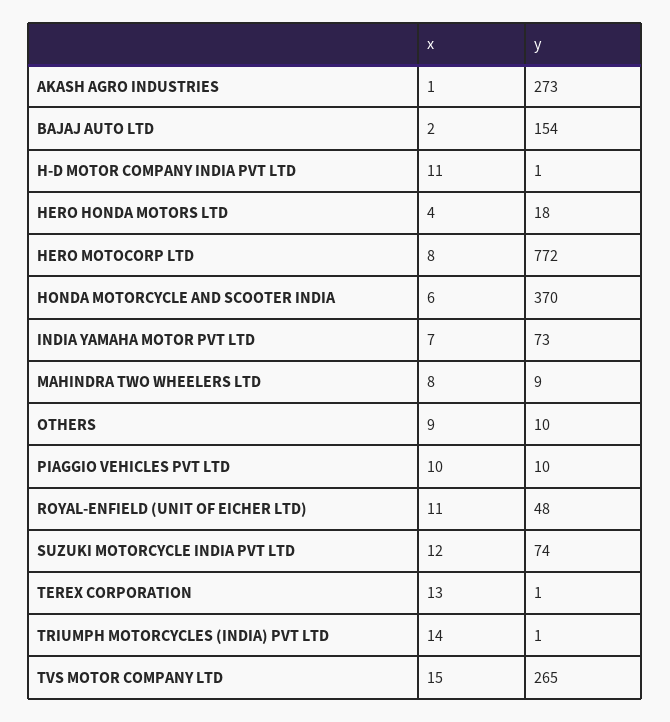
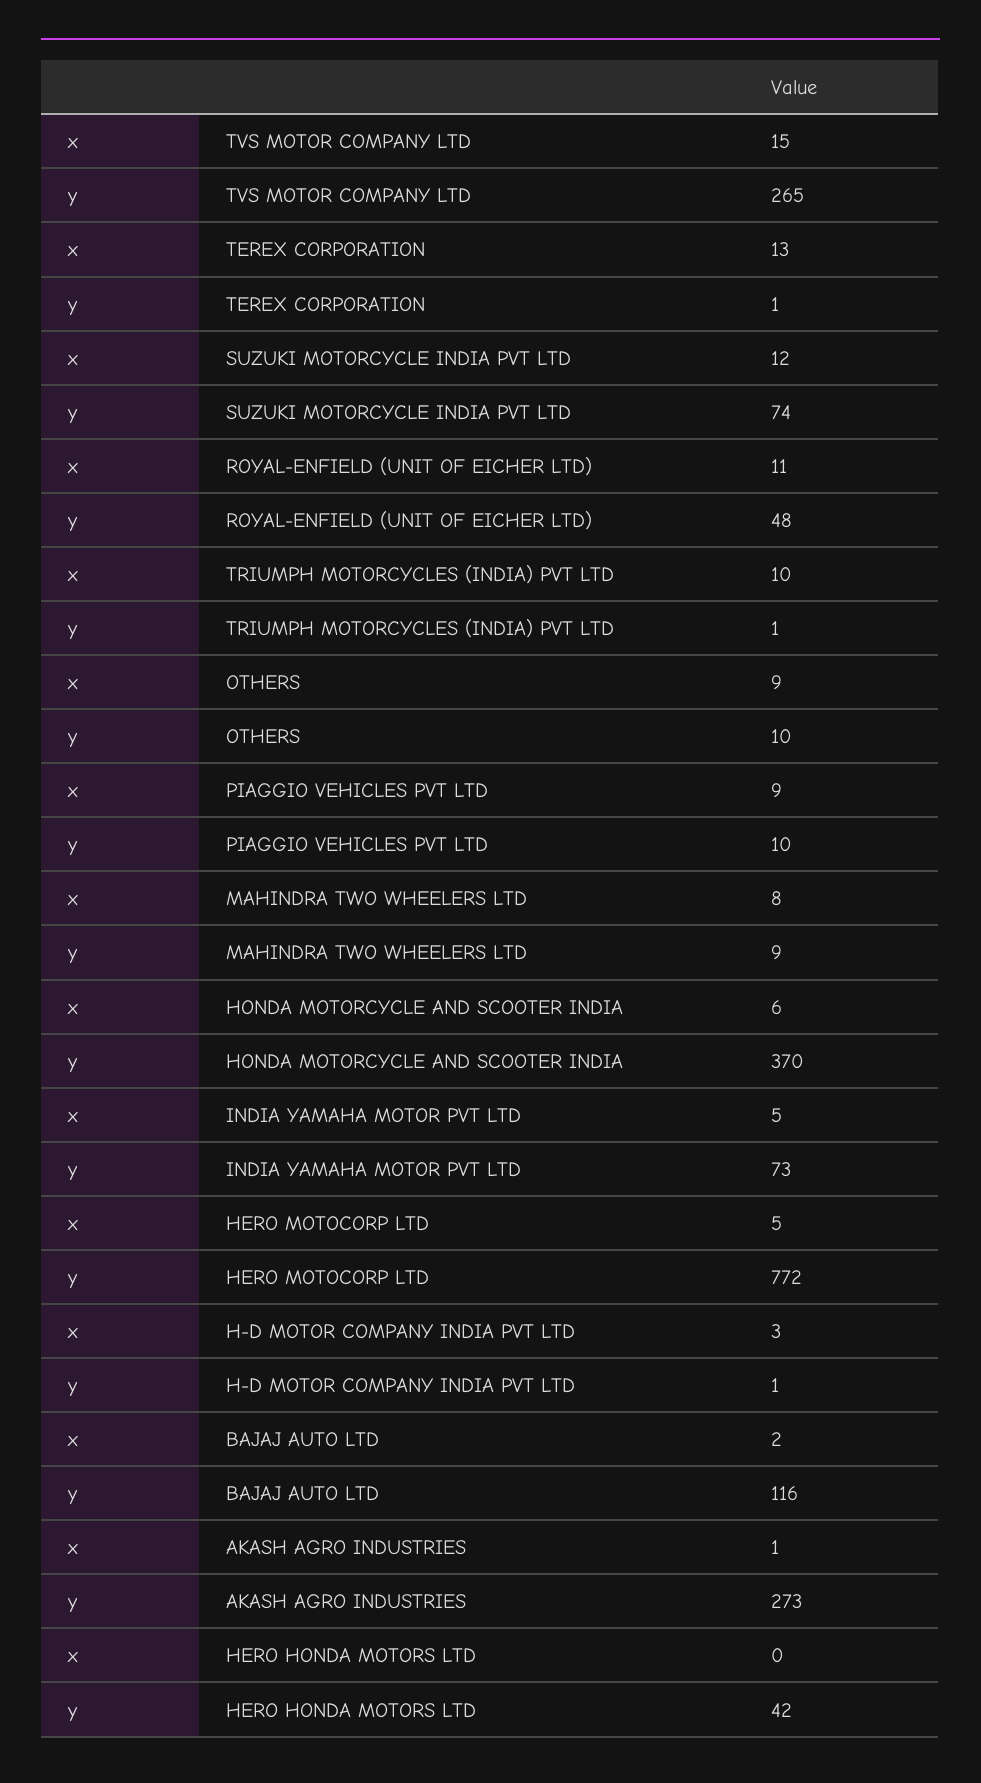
y, BAJAJ AUTO LTD: 154 -> 116
x, H-D MOTOR COMPANY INDIA PVT LTD: 11 -> 3
x, HERO HONDA MOTORS LTD: 4 -> 0
y, HERO HONDA MOTORS LTD: 18 -> 42
x, HERO MOTOCORP LTD: 8 -> 5
x, INDIA YAMAHA MOTOR PVT LTD: 7 -> 5
x, PIAGGIO VEHICLES PVT LTD: 10 -> 9
x, TRIUMPH MOTORCYCLES (INDIA) PVT LTD: 14 -> 10

